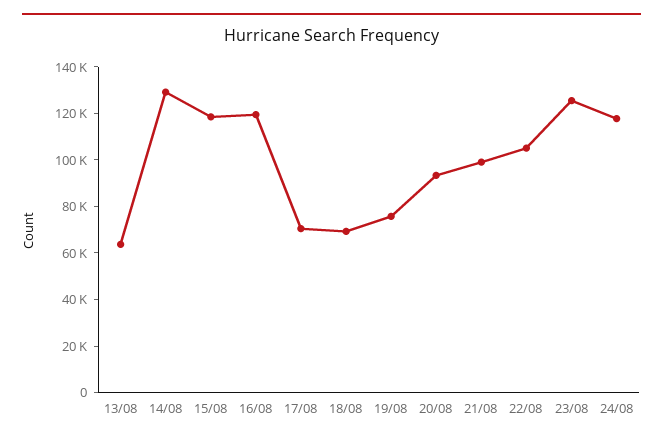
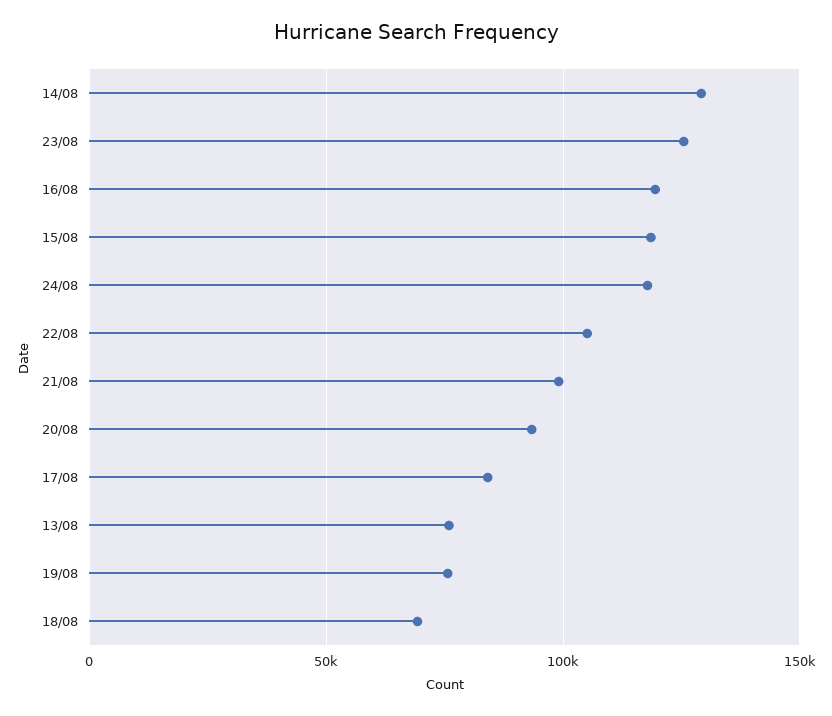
13/08: 65000 -> 75000
17/08: 70000 -> 85000

